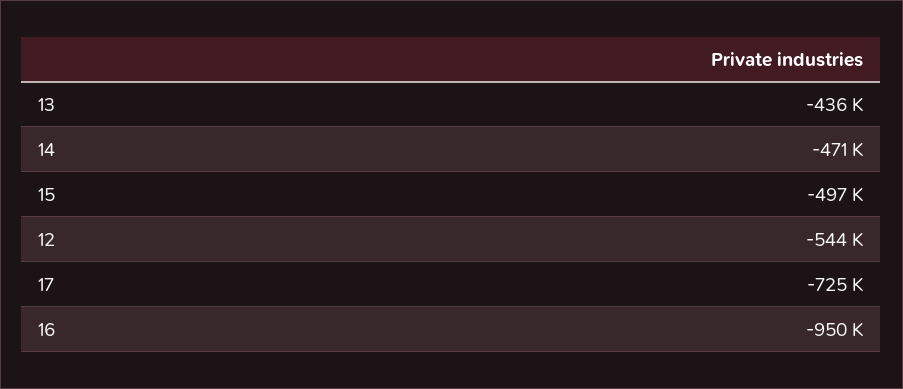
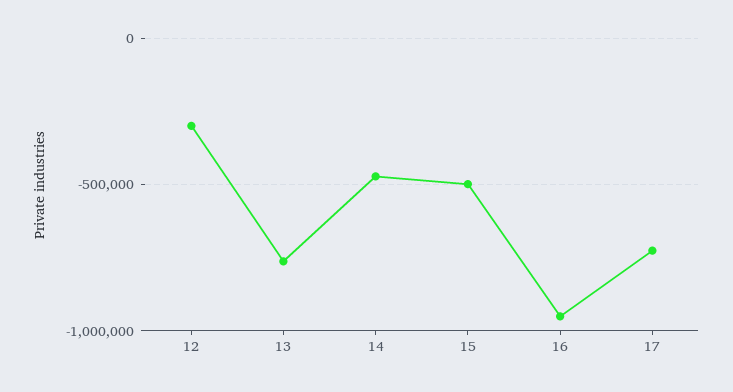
13: -436000 -> -750000
12: -544000 -> -300000

